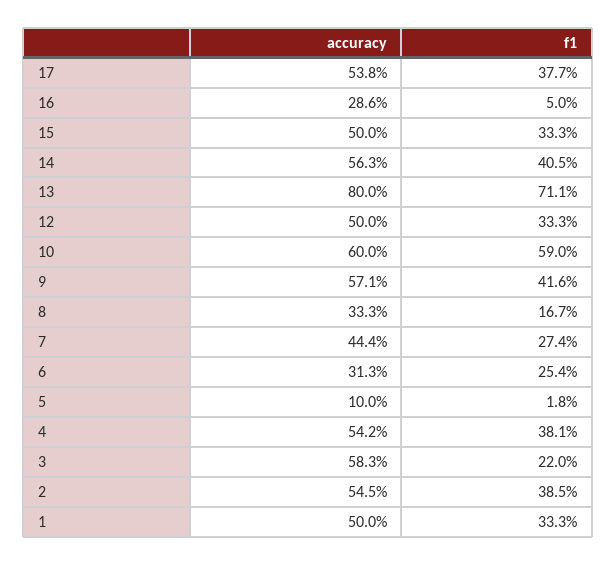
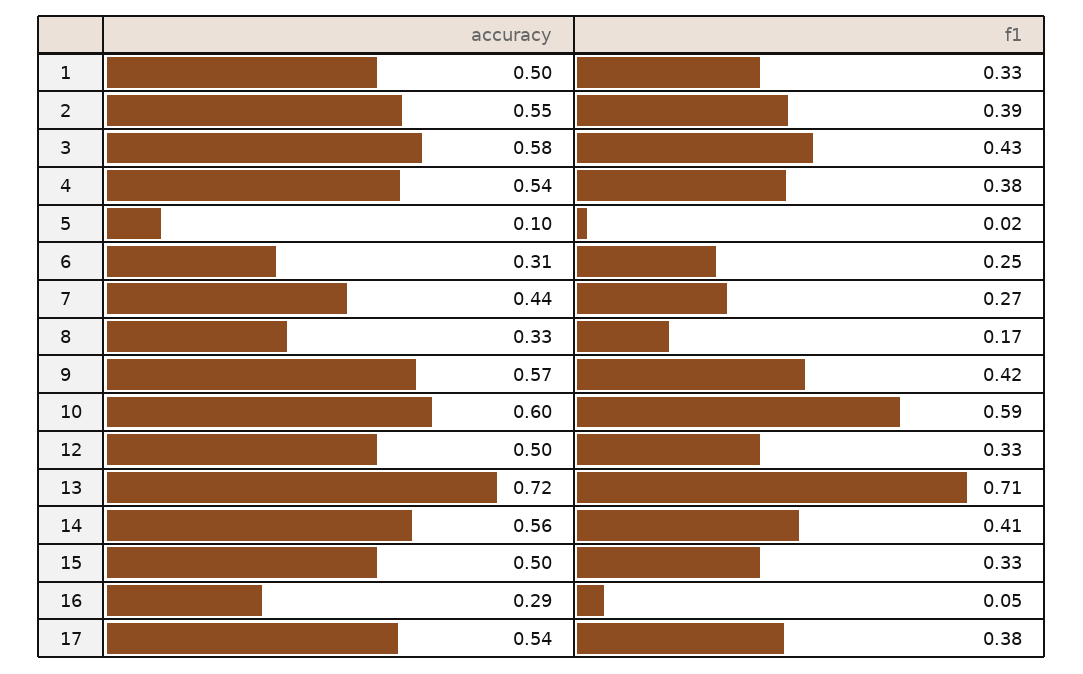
accuracy, 13: 0.8 -> 0.72
f1, 3: 0.22 -> 0.43

